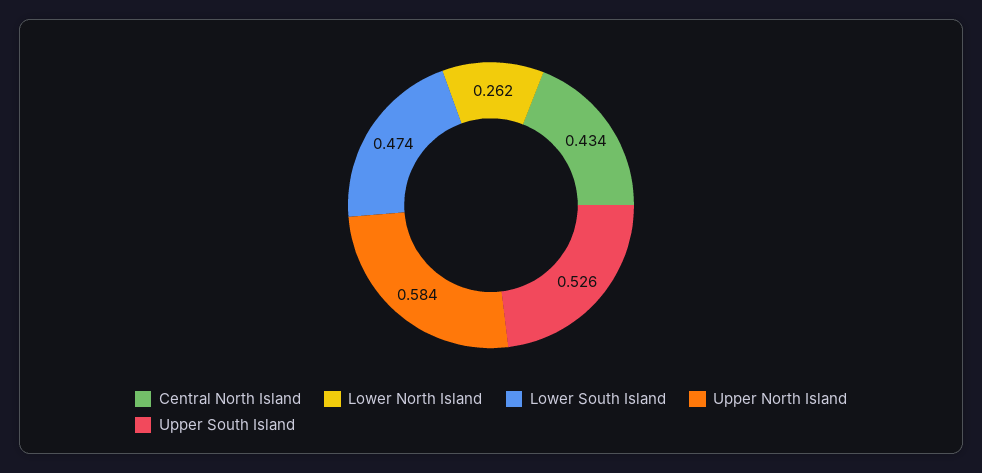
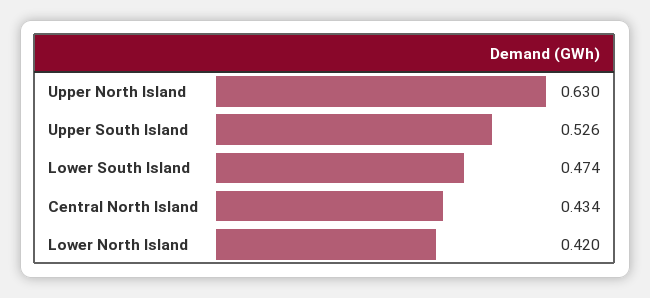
Lower North Island: 0.262 -> 0.42
Upper North Island: 0.584 -> 0.63

